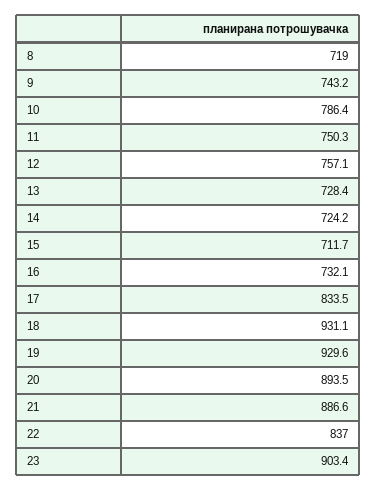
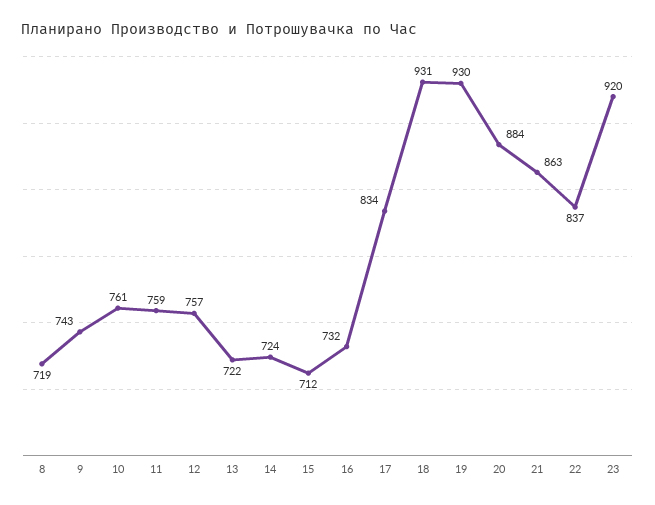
10: 786.4 -> 761
11: 750.3 -> 759
13: 728.4 -> 722
20: 893.5 -> 884
21: 886.6 -> 863
23: 903.4 -> 920

